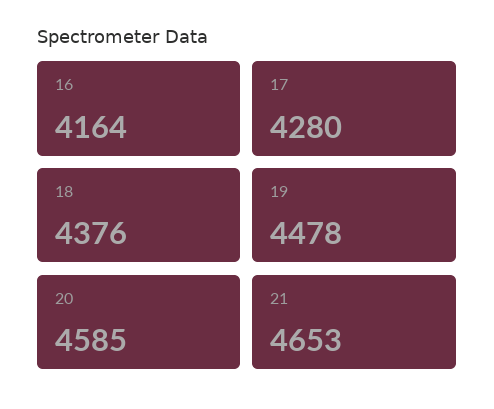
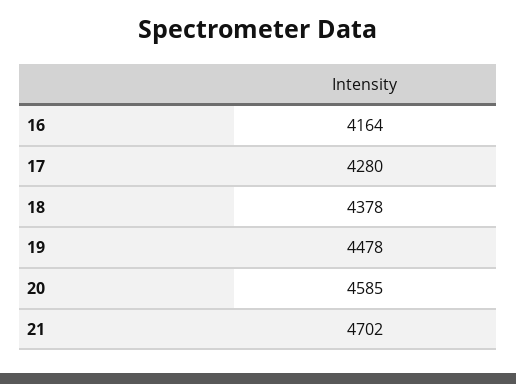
18: 4376 -> 4378
21: 4653 -> 4702

